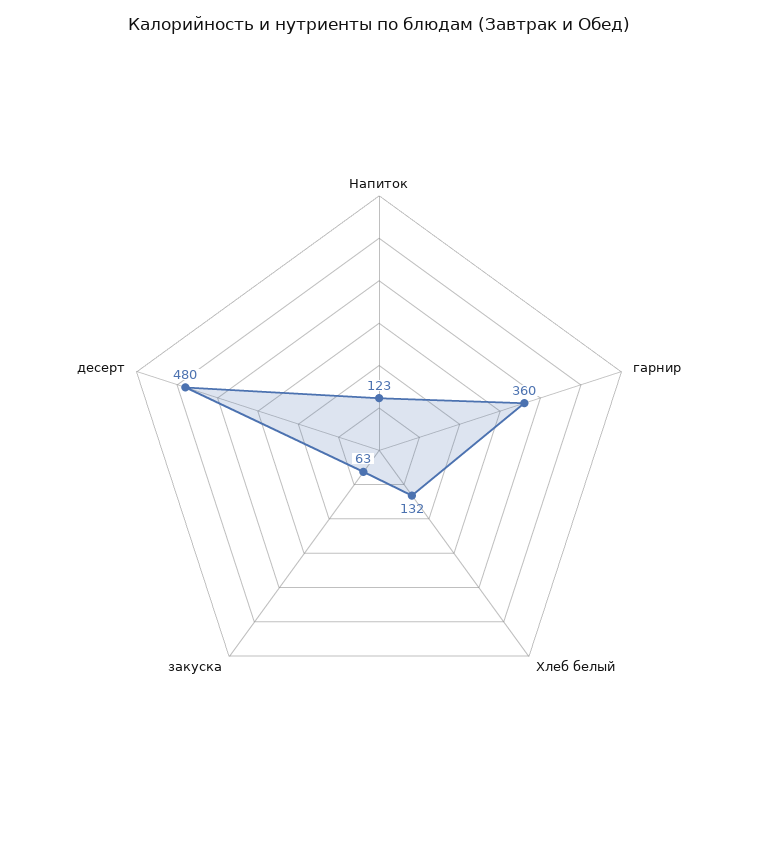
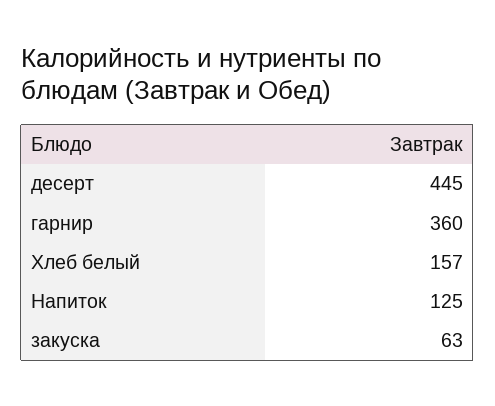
Напиток: 123 -> 125
Хлеб белый: 132 -> 157
десерт: 480 -> 445

